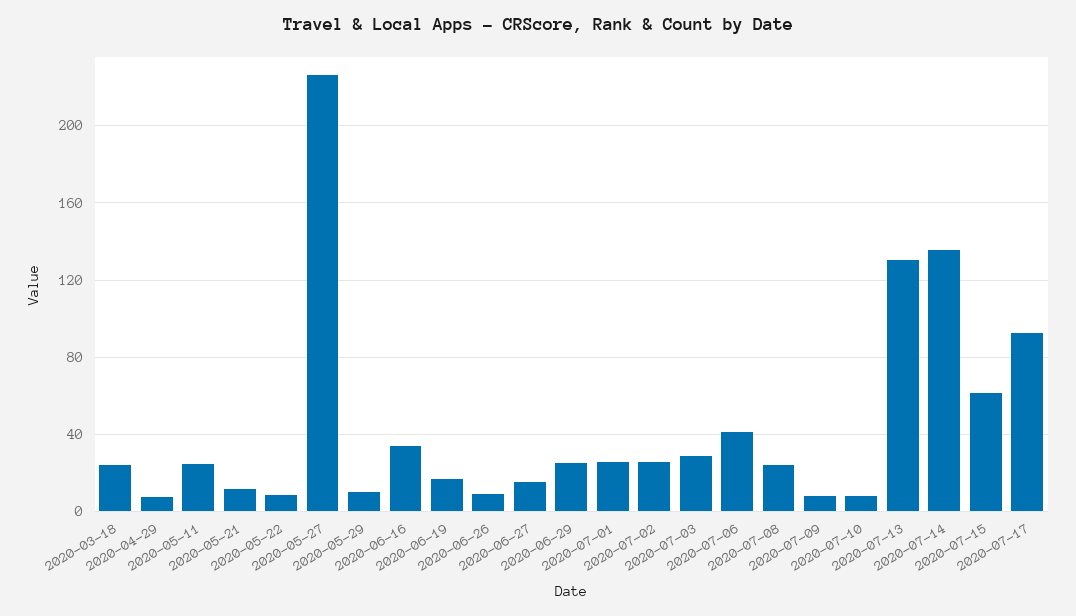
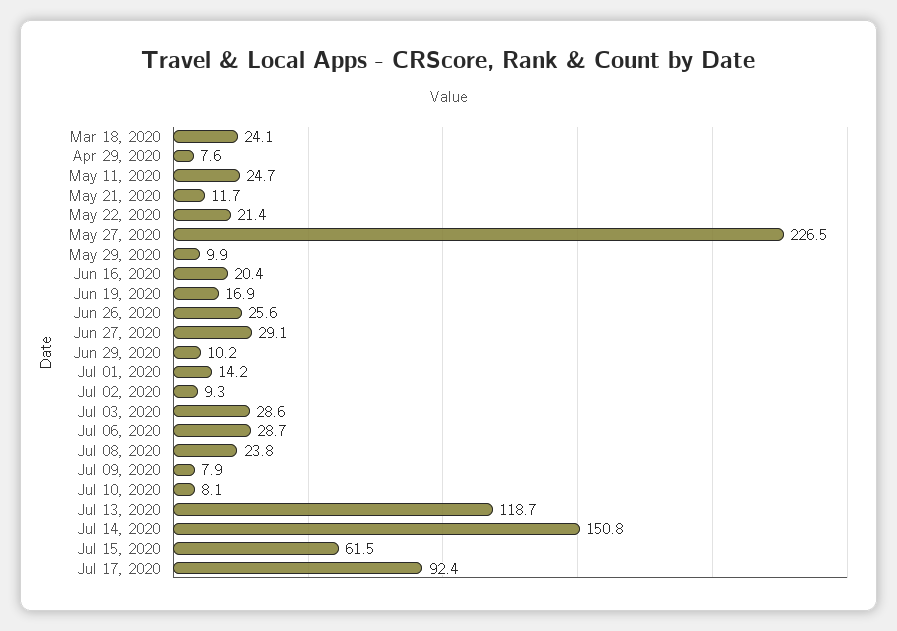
2020-05-22: 10 -> 21.4
2020-06-16: 35 -> 20.4
2020-06-26: 10 -> 25.6
2020-06-27: 15 -> 29.1
2020-06-29: 25 -> 10.2
2020-07-01: 25 -> 14.2
2020-07-02: 25 -> 9.3
2020-07-06: 40 -> 28.7
2020-07-13: 130 -> 118.7
2020-07-14: 135 -> 150.8

